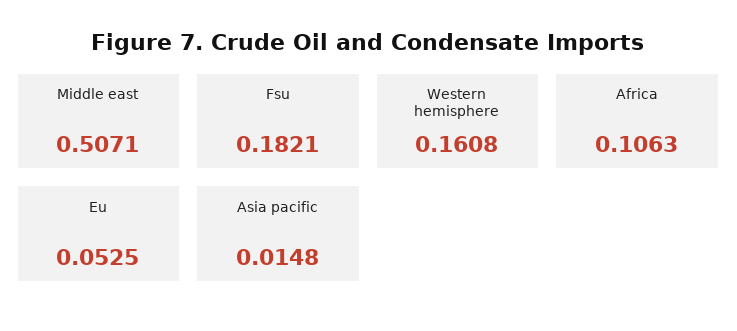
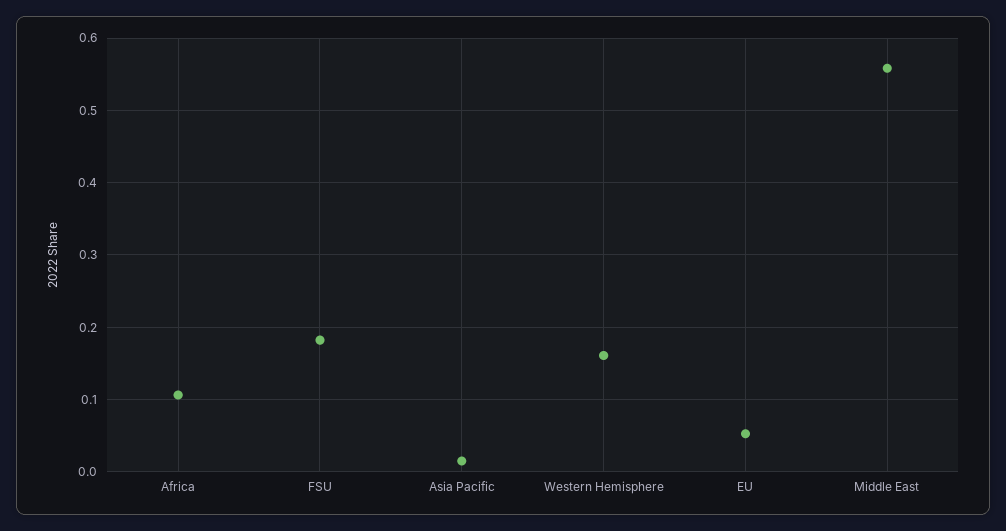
Middle east: 0.5071 -> 0.56

